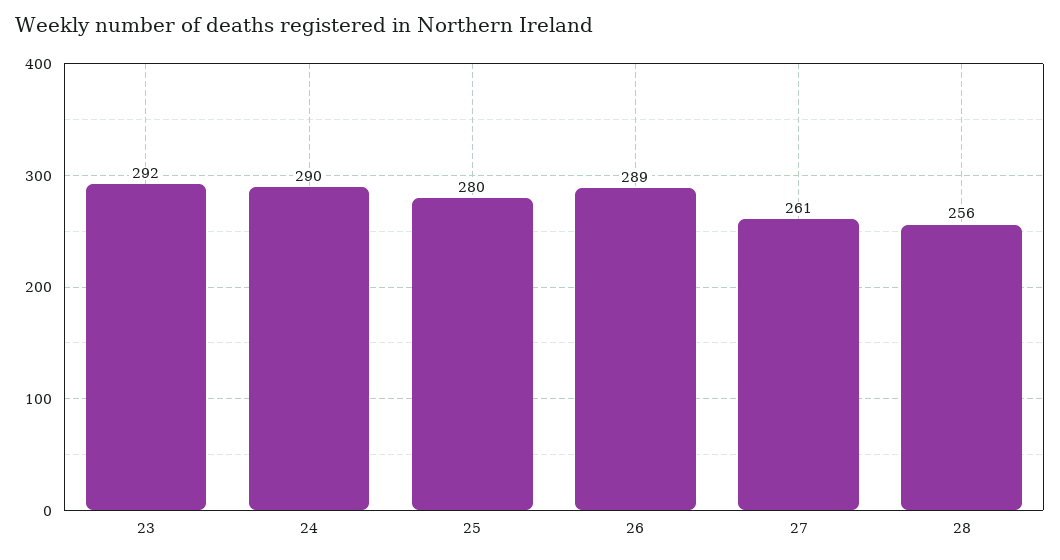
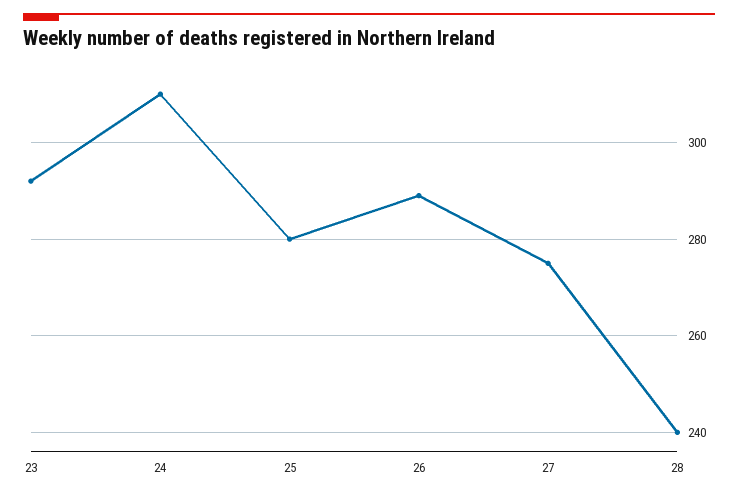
24: 290 -> 310
27: 261 -> 275
28: 256 -> 240

